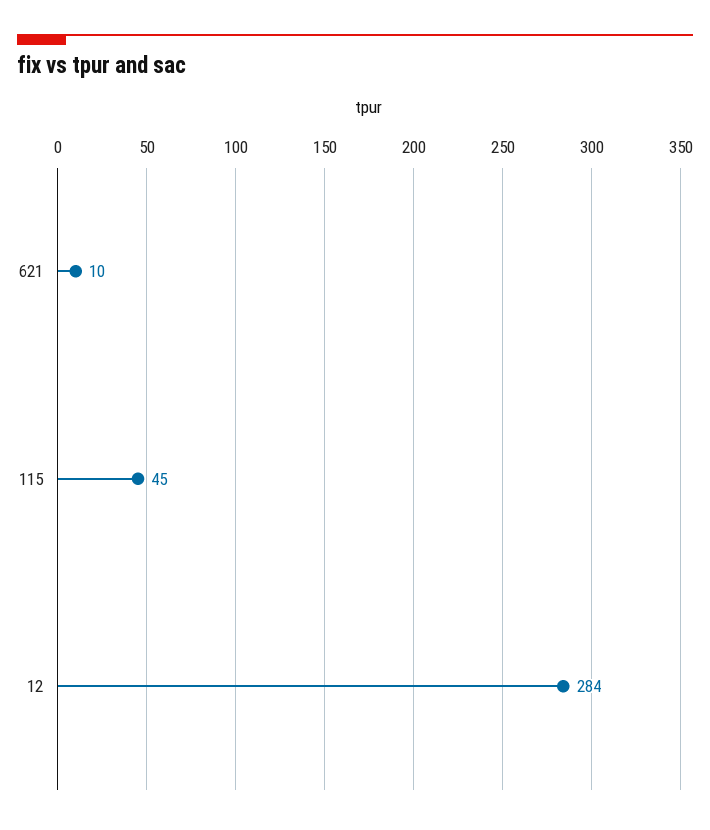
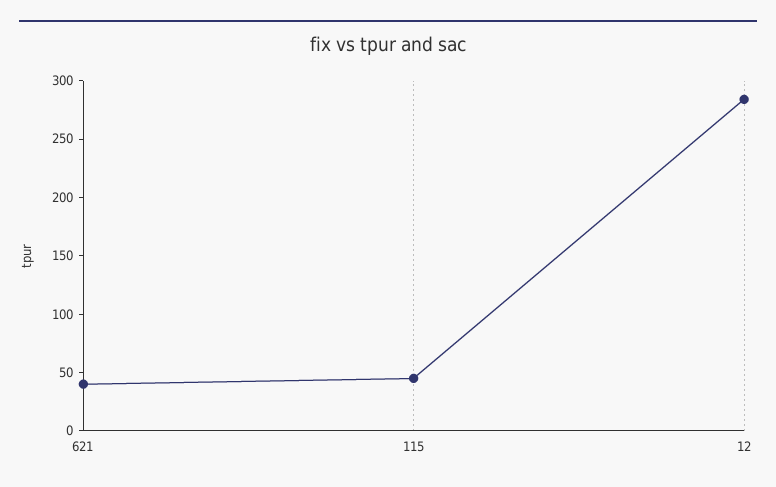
621: 10 -> 40

